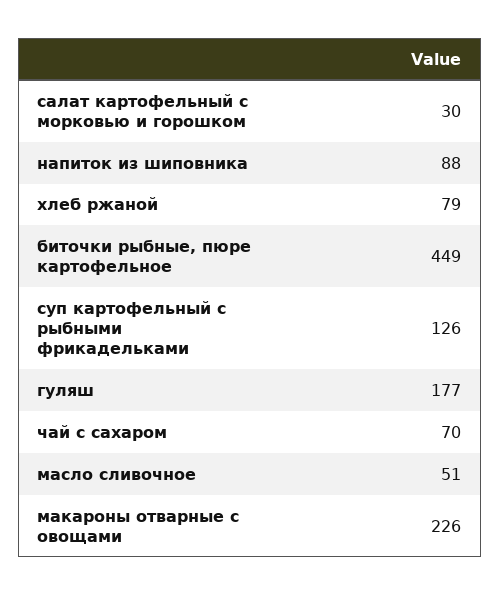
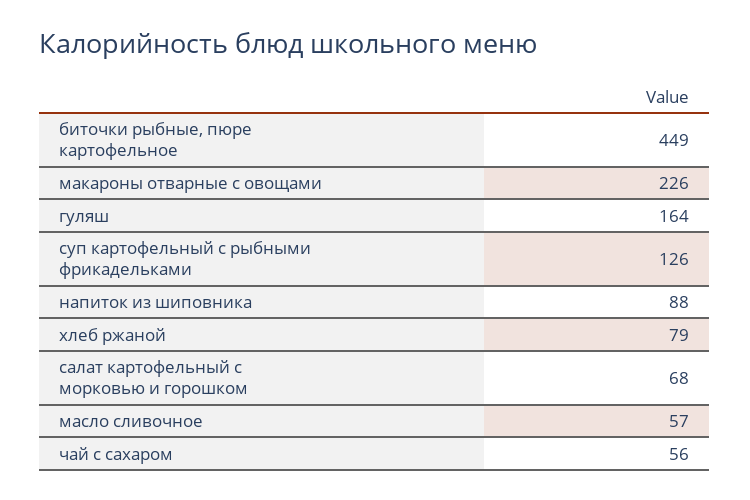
салат картофельный с морковью и горошком: 30 -> 68
гуляш: 177 -> 164
чай с сахаром: 70 -> 56
масло сливочное: 51 -> 57

